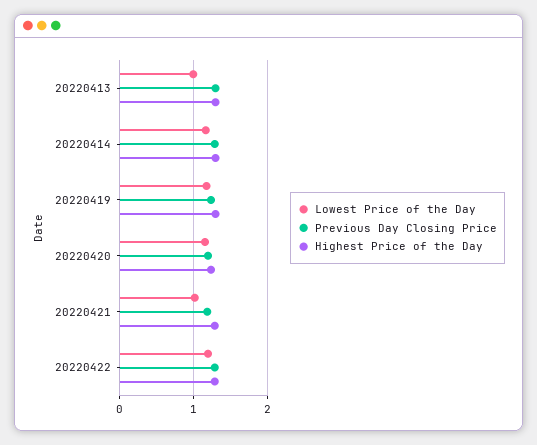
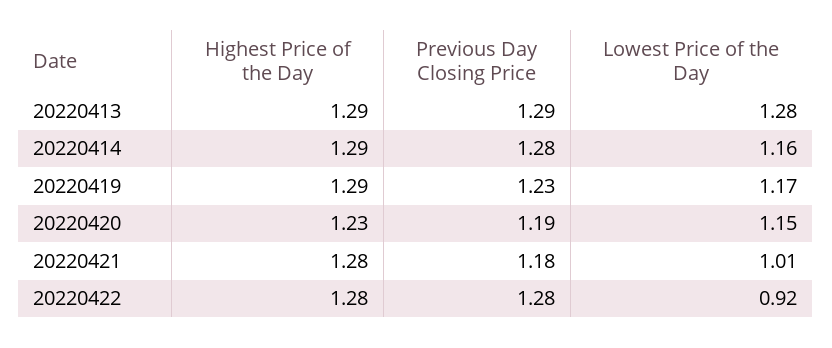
Lowest Price of the Day, 20220413: 1 -> 1.28
Lowest Price of the Day, 20220422: 1.2 -> 0.92

